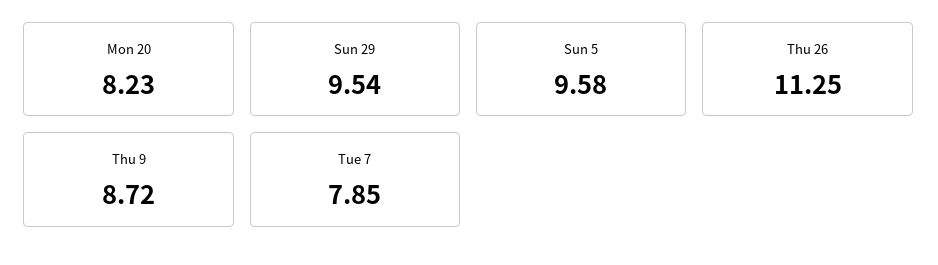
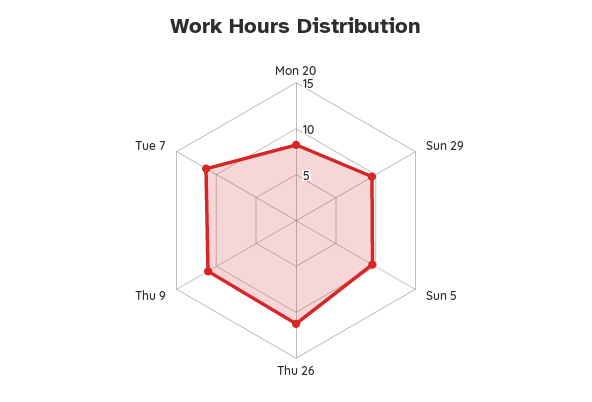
Thu 9: 8.72 -> 11
Tue 7: 7.85 -> 11

